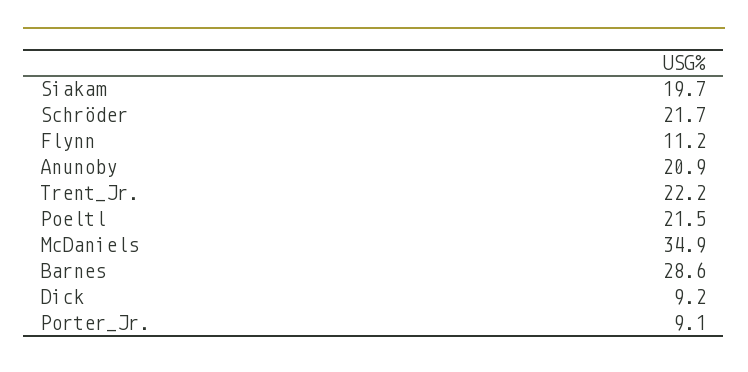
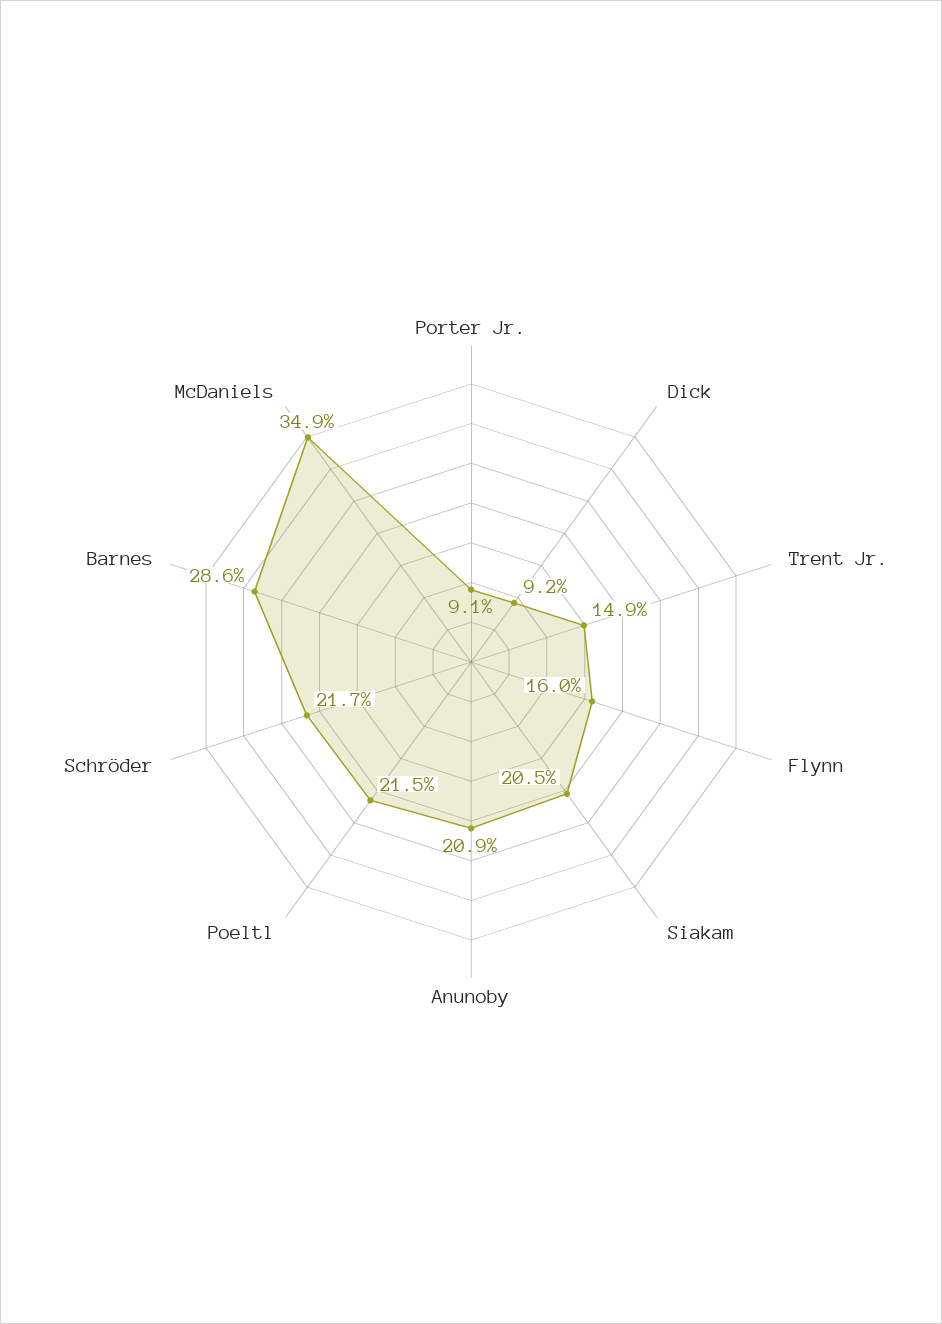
Siakam: 19.7 -> 20.5
Flynn: 11.2 -> 16
Trent_Jr.: 22.2 -> 14.9

